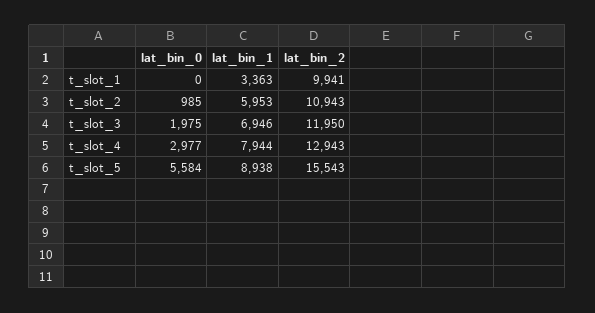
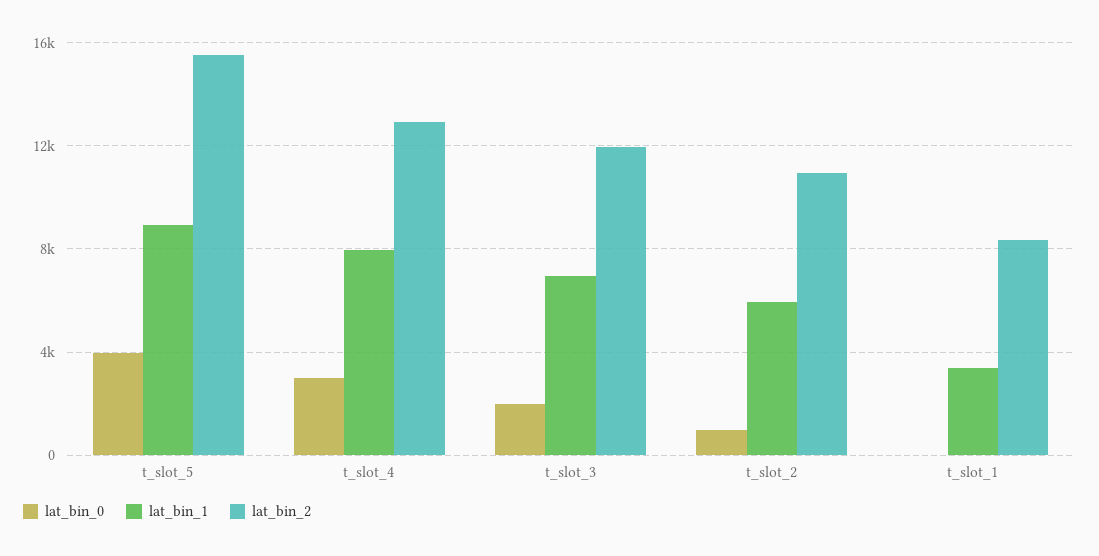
lat_bin_2, t_slot_1: 9941 -> 8500
lat_bin_0, t_slot_5: 5584 -> 4000

